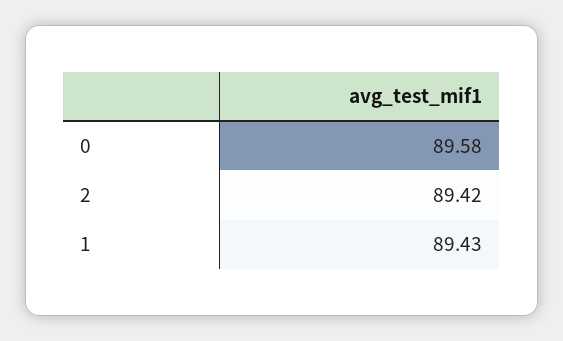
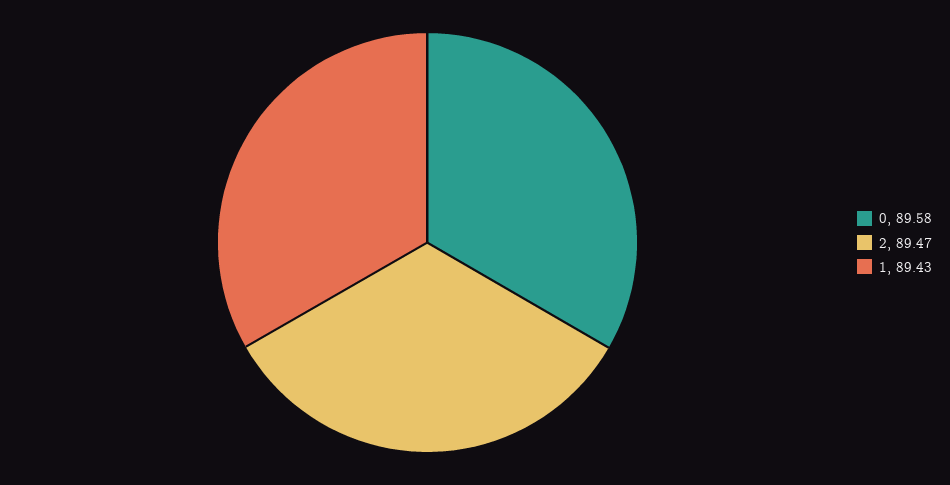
2: 89.42 -> 89.47

